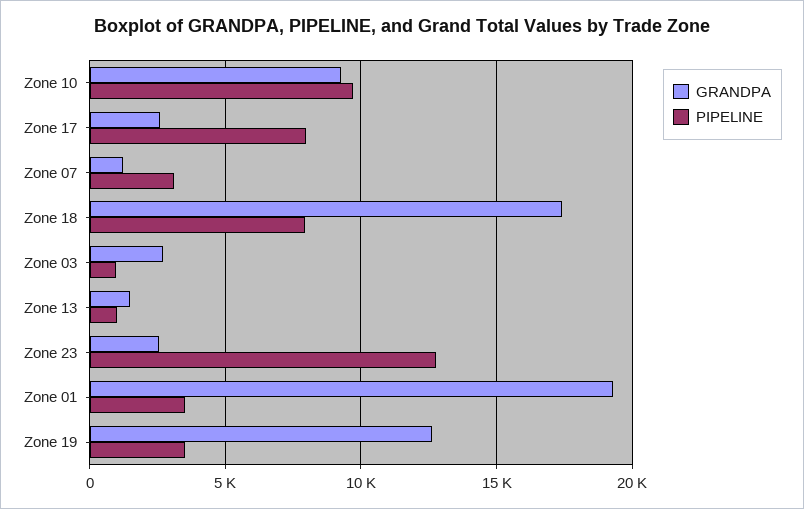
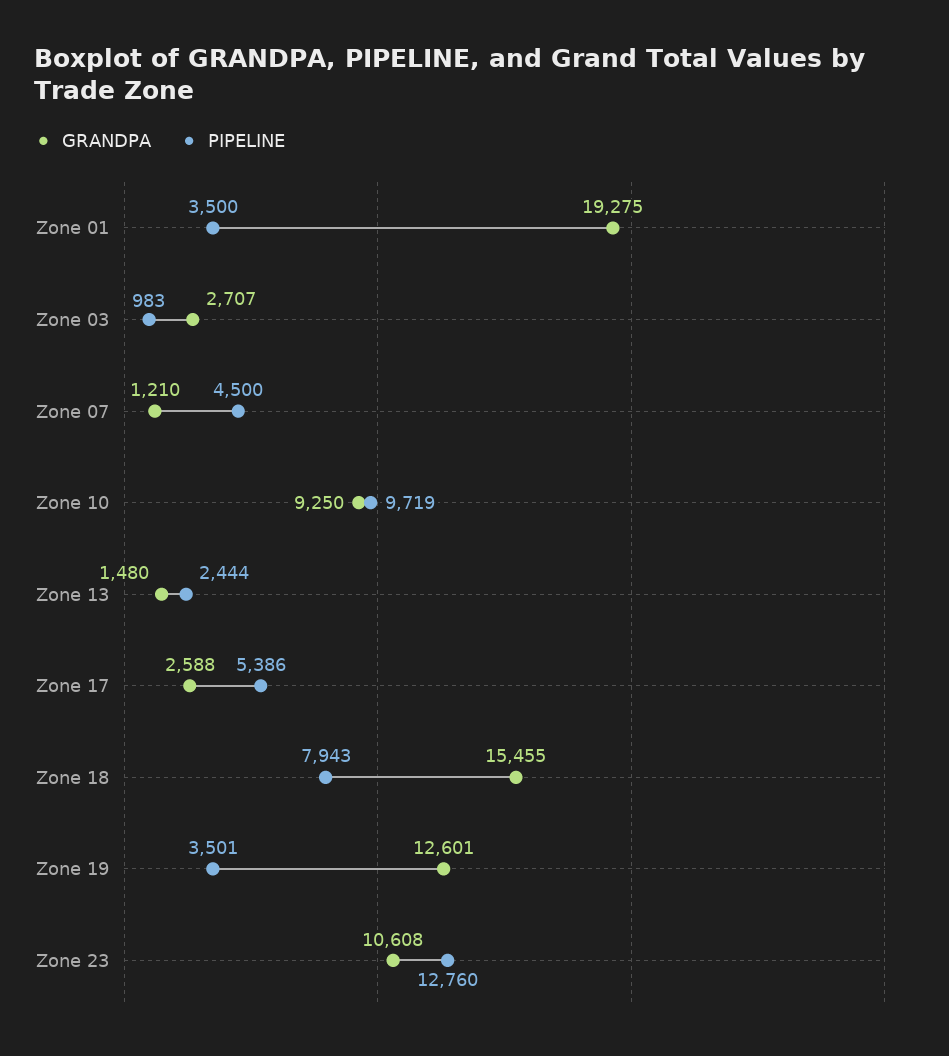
PIPELINE, Zone 17: 8000 -> 5386
PIPELINE, Zone 07: 3000 -> 4500
GRANDPA, Zone 18: 17500 -> 15455
PIPELINE, Zone 13: 1000 -> 2444
GRANDPA, Zone 23: 2500 -> 10608

